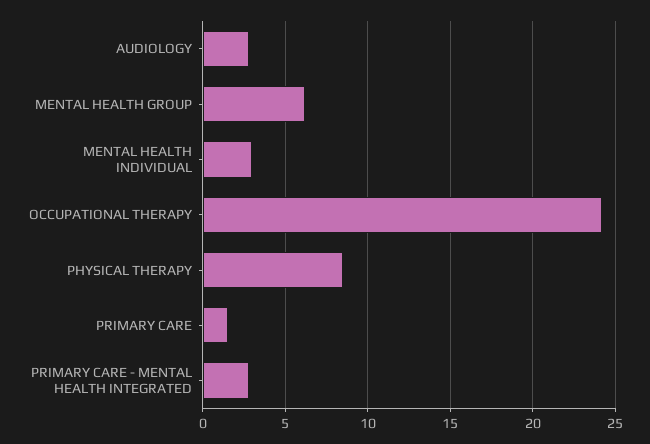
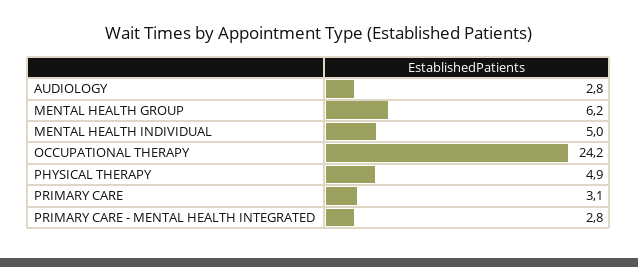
MENTAL HEALTH INDIVIDUAL: 3 -> 5
PHYSICAL THERAPY: 8.5 -> 4.9
PRIMARY CARE: 1.5 -> 3.1

